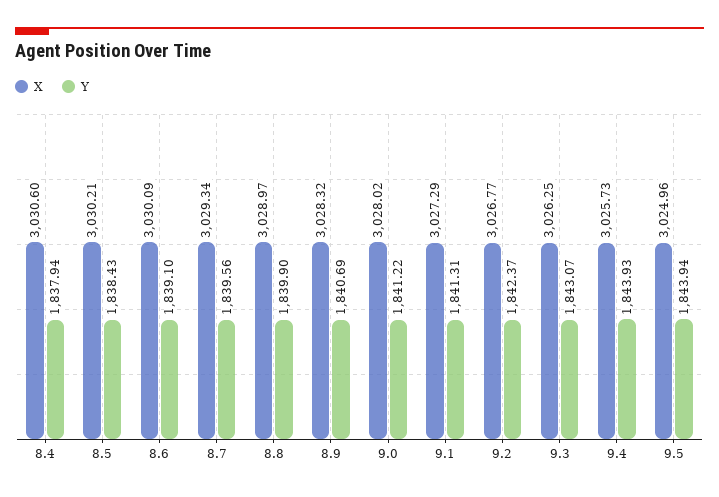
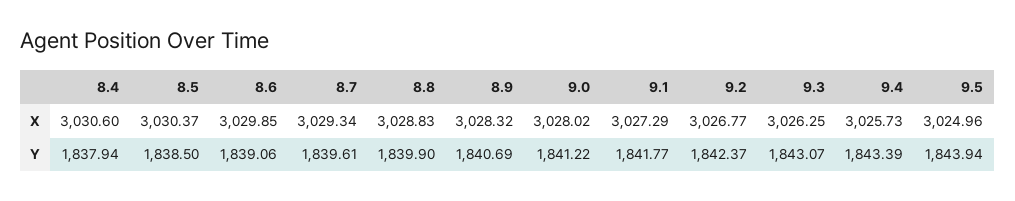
X, 8.5: 3030.21 -> 3030.37
Y, 8.5: 1838.43 -> 1838.5
X, 8.6: 3030.09 -> 3029.85
Y, 8.6: 1839.1 -> 1839.06
Y, 8.7: 1839.56 -> 1839.61
X, 8.8: 3028.97 -> 3028.83
Y, 9.1: 1841.31 -> 1841.77
Y, 9.4: 1843.93 -> 1843.39

